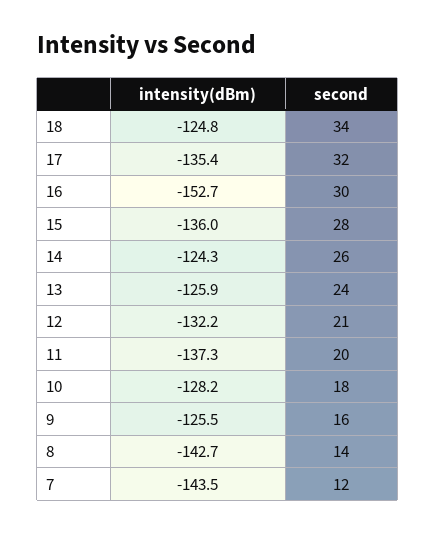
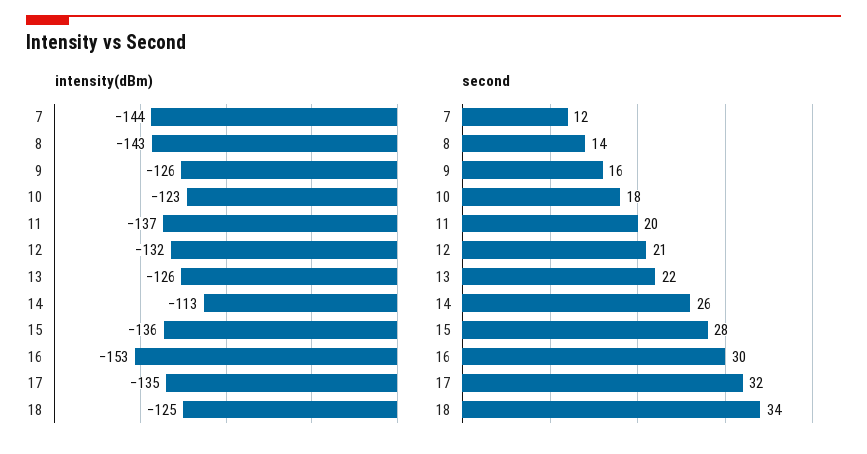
intensity(dBm), 14: -124.3 -> -113
second, 13: 24 -> 22
intensity(dBm), 10: -128.2 -> -123

